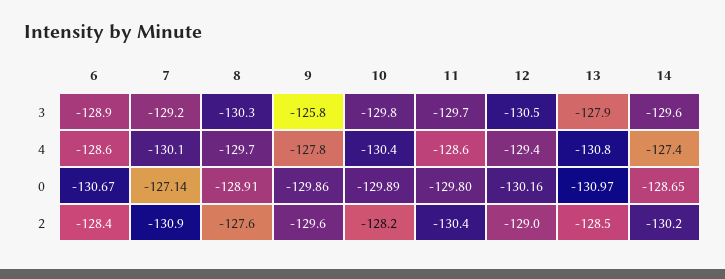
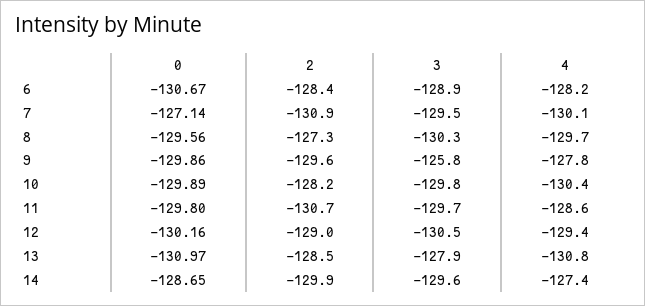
7, 3: -129.2 -> -129.5
6, 4: -128.6 -> -128.2
8, 0: -128.91 -> -129.56
8, 2: -127.6 -> -127.3
11, 2: -130.4 -> -130.7
14, 2: -130.2 -> -129.9

